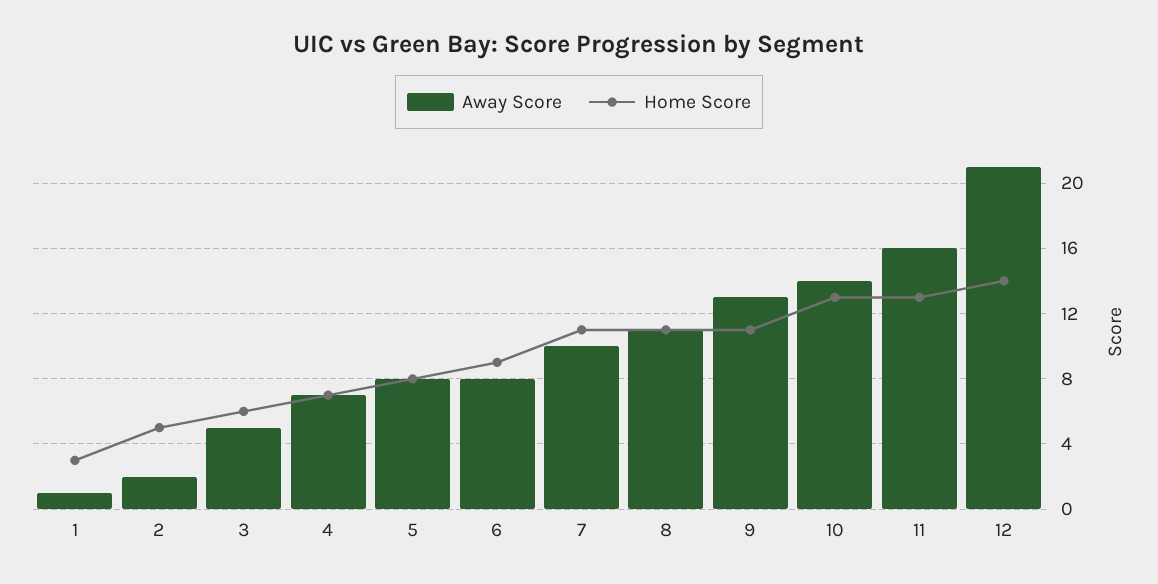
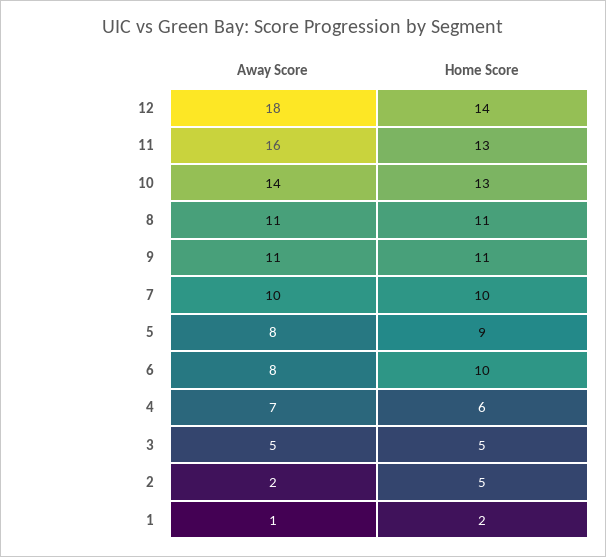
Home Score, 1: 3 -> 2
Home Score, 3: 6 -> 5
Home Score, 4: 7 -> 6
Home Score, 5: 8 -> 9
Home Score, 6: 9 -> 10
Home Score, 7: 11 -> 10
Away Score, 9: 13 -> 11
Away Score, 12: 21 -> 18

